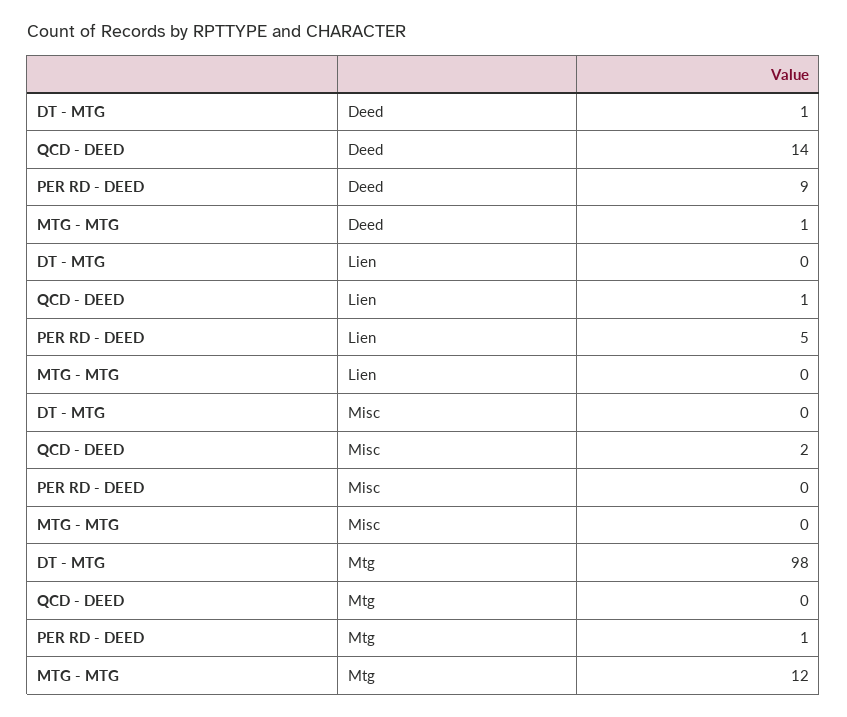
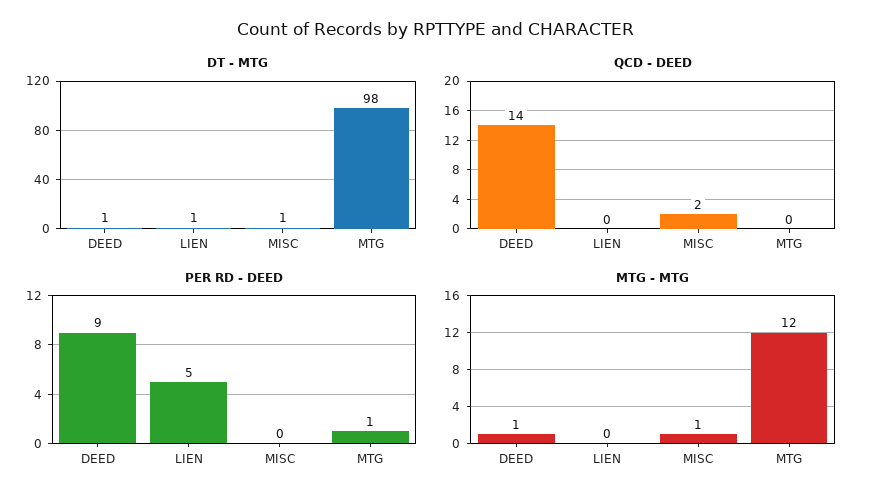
DT - MTG, Lien: 0 -> 1
QCD - DEED, Lien: 1 -> 0
DT - MTG, Misc: 0 -> 1
MTG - MTG, Misc: 0 -> 1

